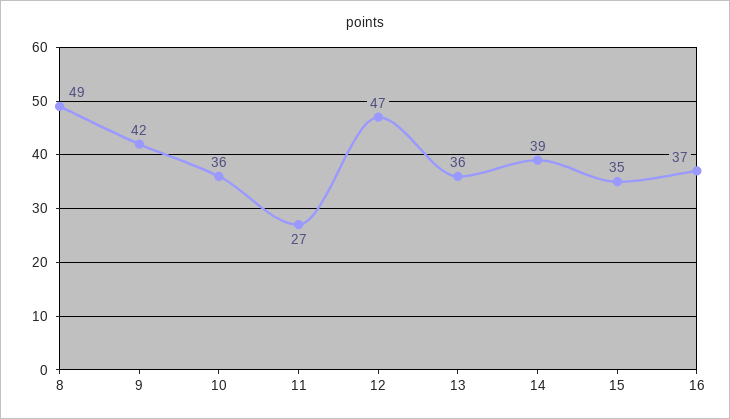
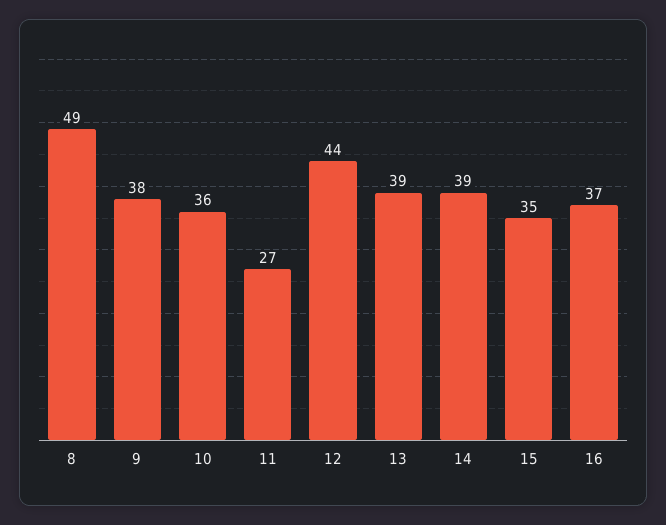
9: 42 -> 38
12: 47 -> 44
13: 36 -> 39

